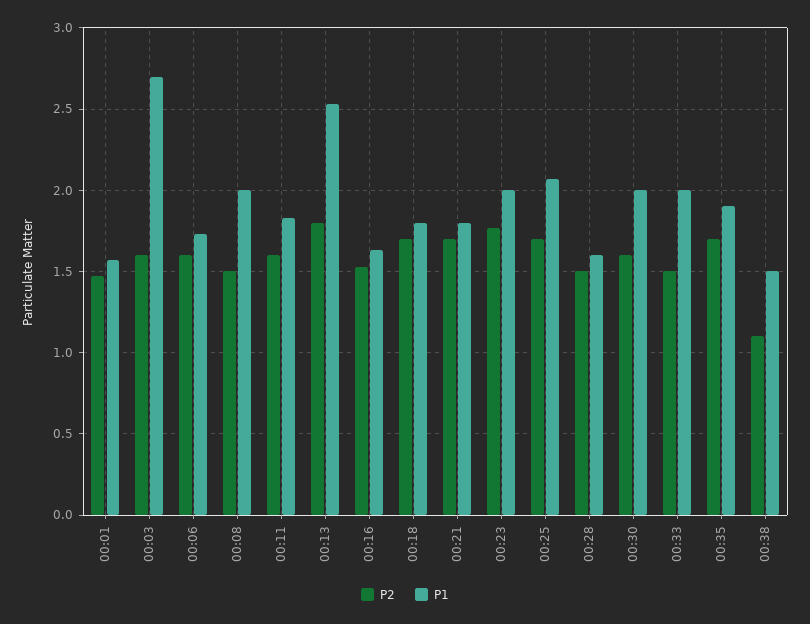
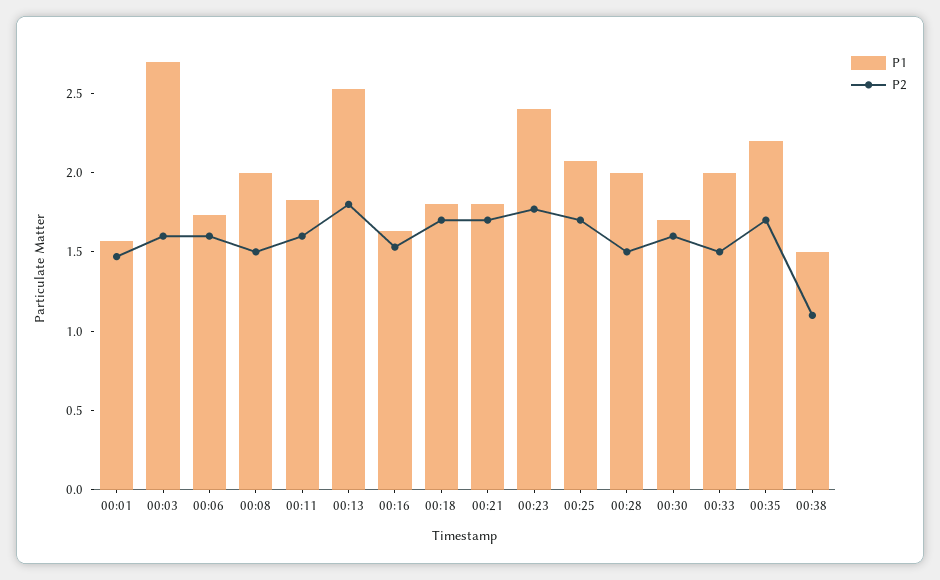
P1, 00:23: 2 -> 2.4
P1, 00:28: 1.6 -> 2
P1, 00:30: 2 -> 1.7
P1, 00:35: 1.9 -> 2.2

